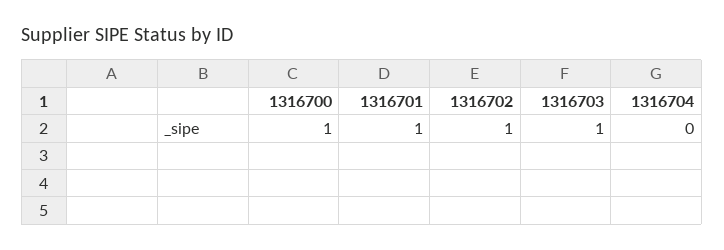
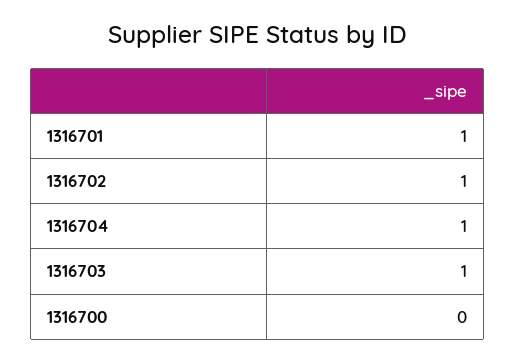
1316700: 1 -> 0
1316704: 0 -> 1

